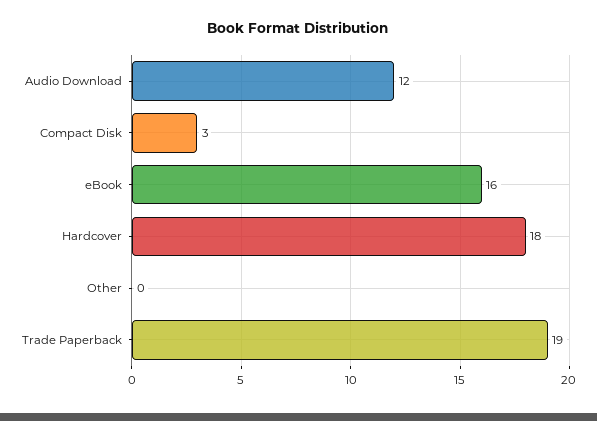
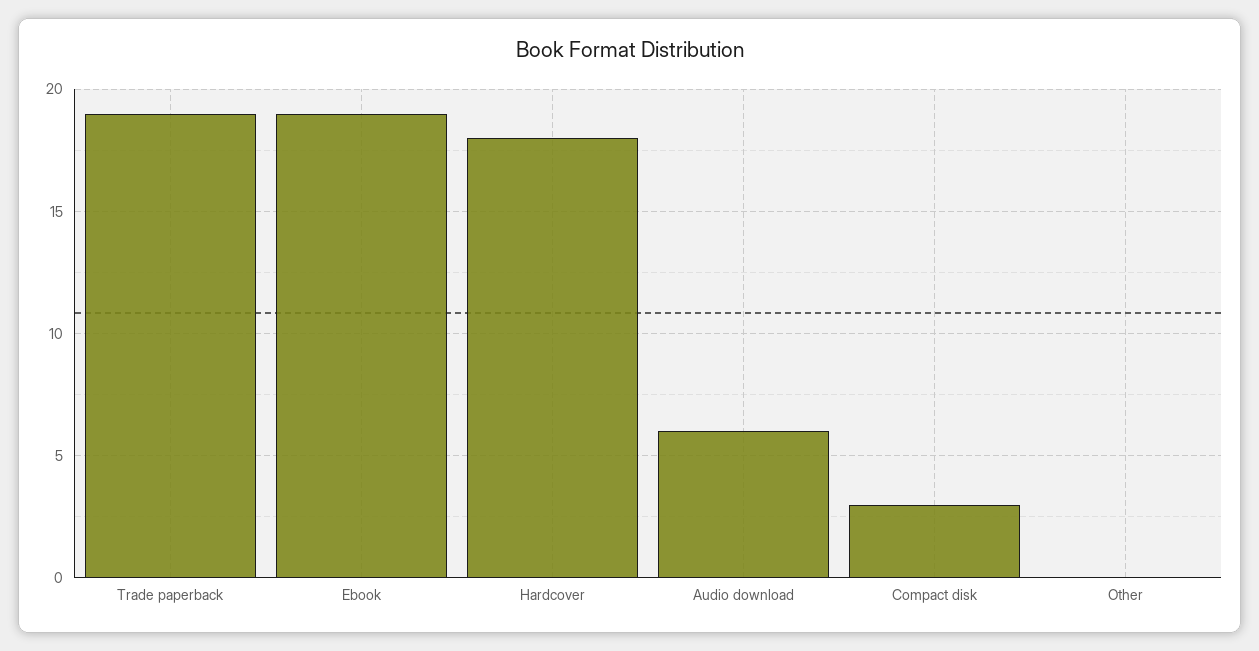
Audio Download: 12 -> 6
eBook: 16 -> 19

